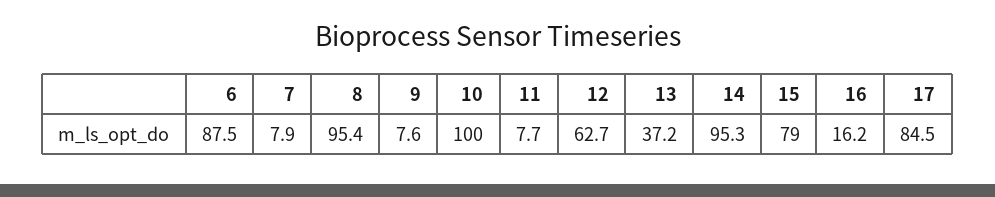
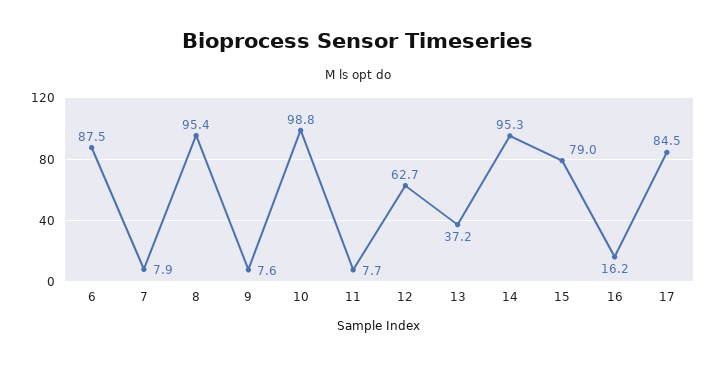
10: 100 -> 98.8

